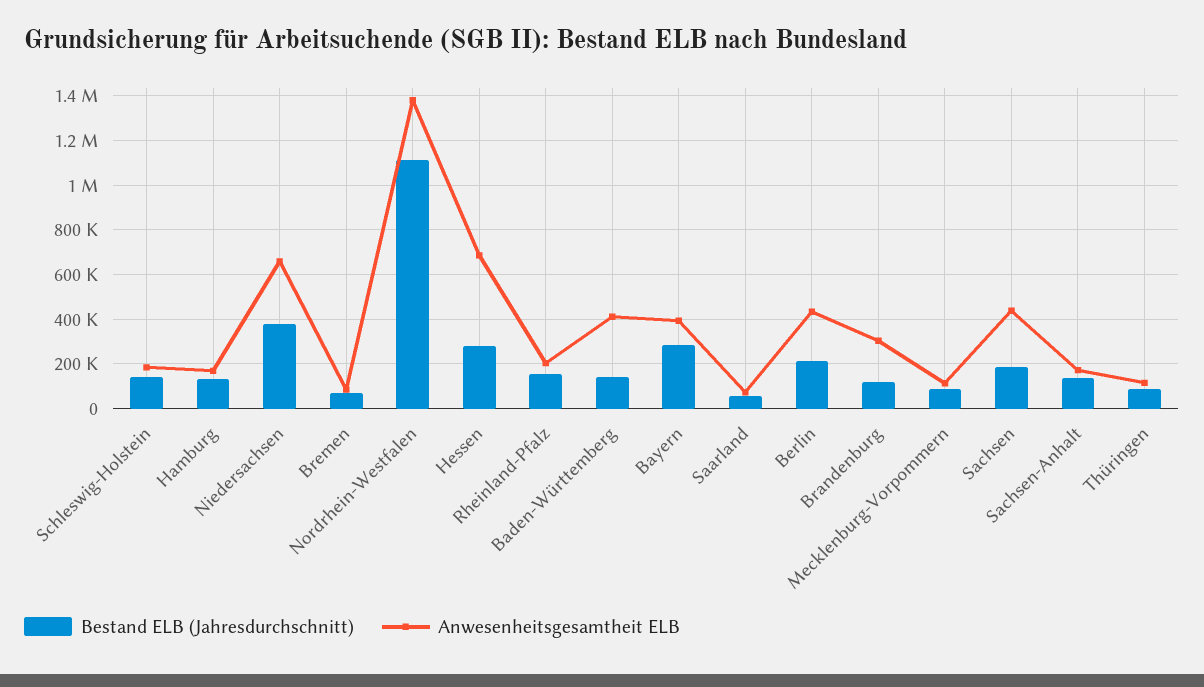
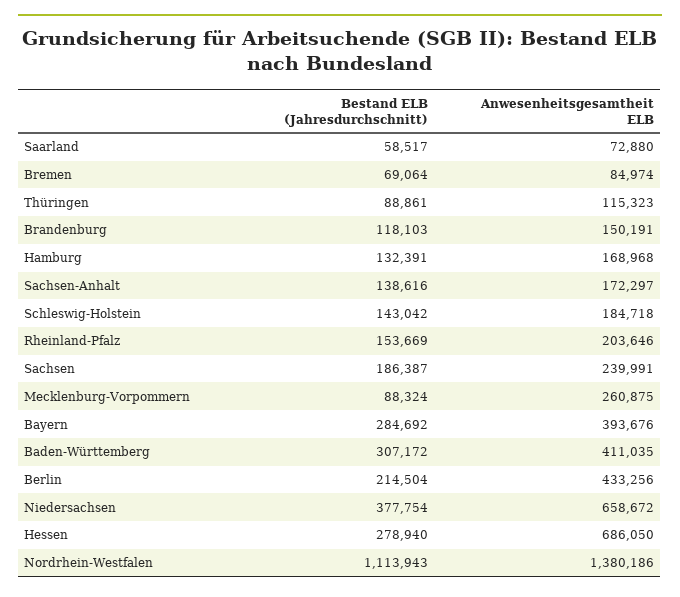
Bestand ELB (Jahresdurchschnitt), Baden-Württemberg: 150000 -> 307172
Anwesenheitsgesamtheit ELB, Brandenburg: 300000 -> 150191
Anwesenheitsgesamtheit ELB, Mecklenburg-Vorpommern: 100000 -> 260875
Anwesenheitsgesamtheit ELB, Sachsen: 450000 -> 239991

